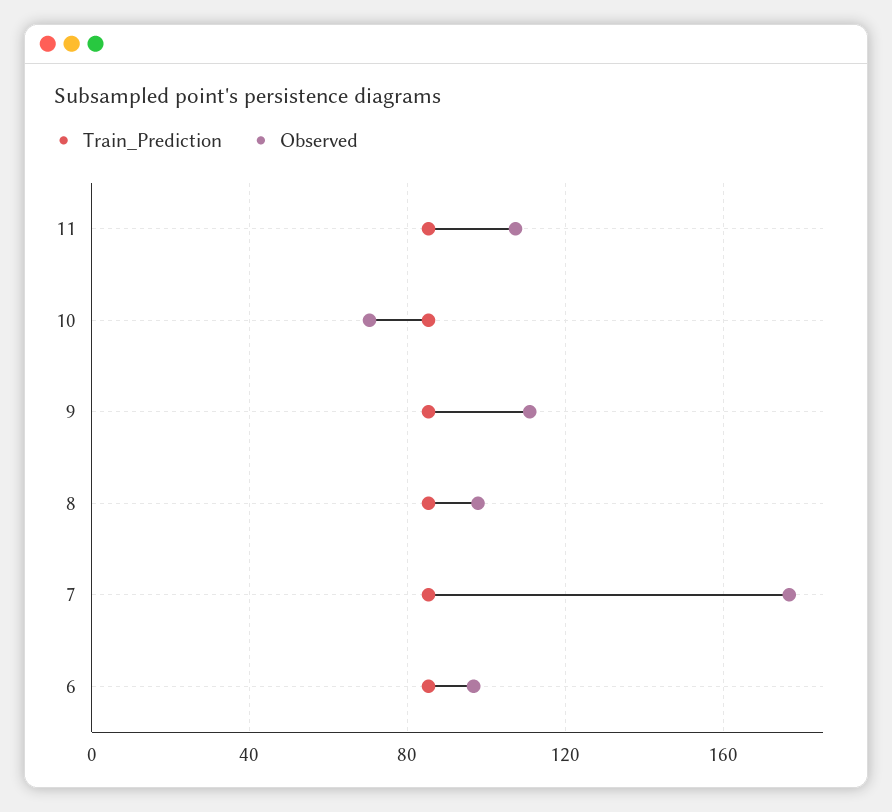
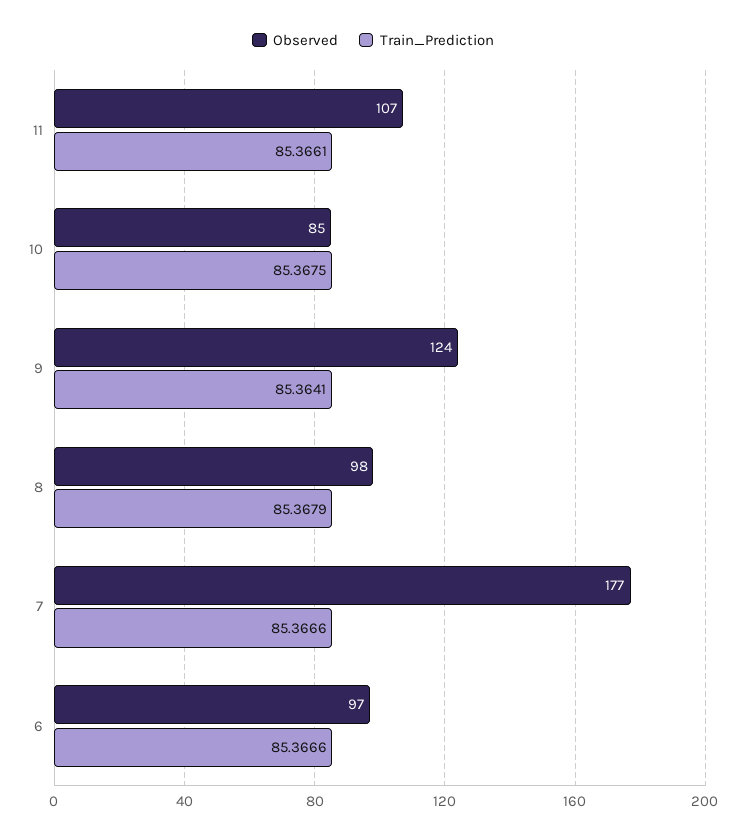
Observed, 10: 70 -> 85
Observed, 9: 110 -> 124

